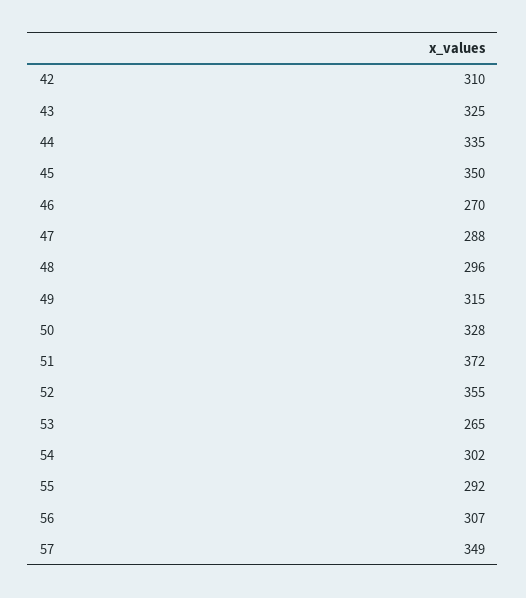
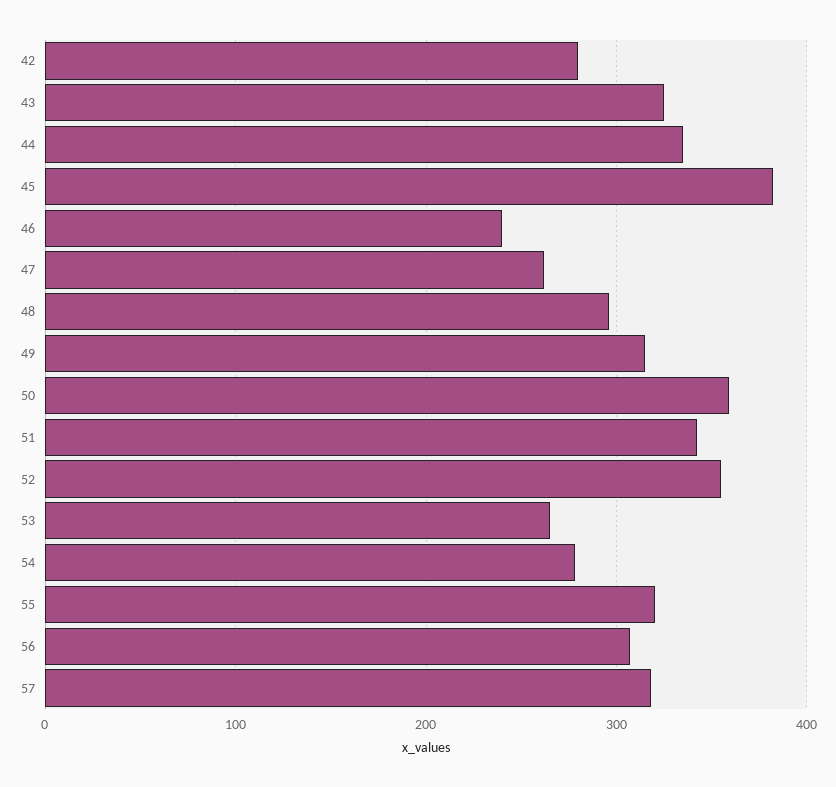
42: 310 -> 280
45: 350 -> 380
46: 270 -> 240
47: 288 -> 260
50: 328 -> 360
51: 372 -> 340
54: 302 -> 280
55: 292 -> 320
57: 349 -> 320

